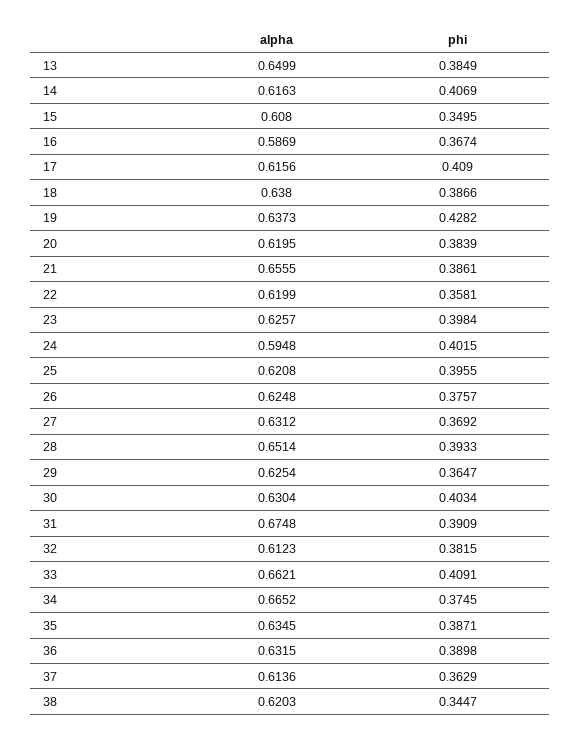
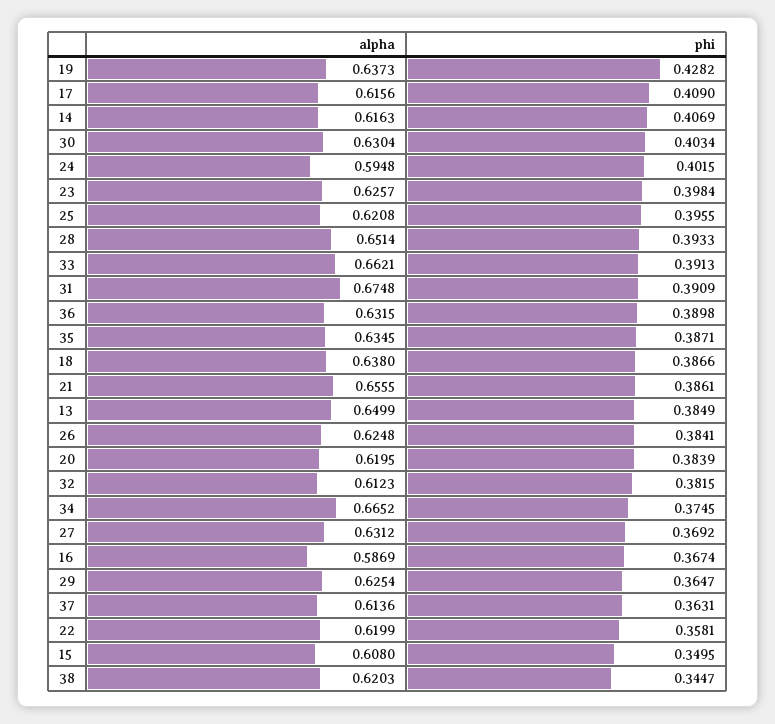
phi, 26: 0.3757 -> 0.3841
phi, 33: 0.4091 -> 0.3913
phi, 37: 0.3629 -> 0.3631

